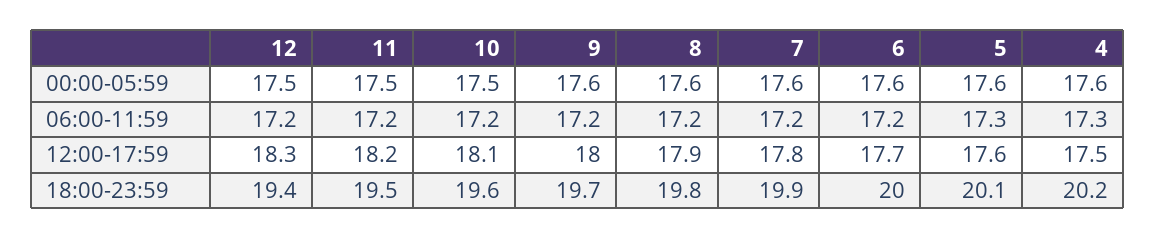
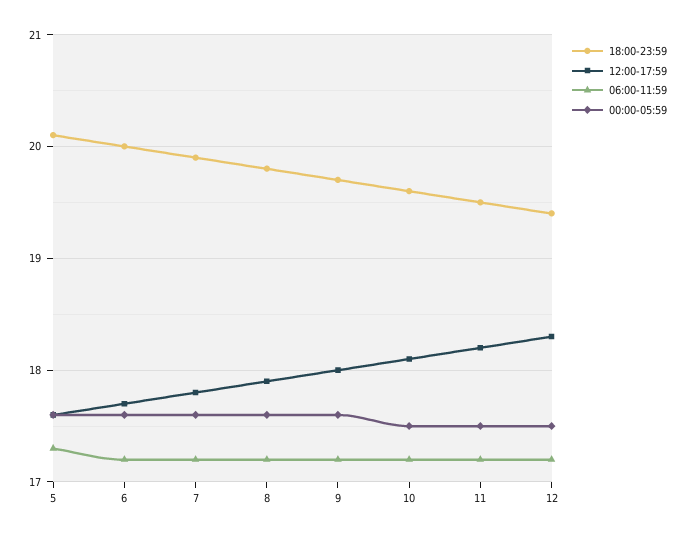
00:00-05:59, 4: 17.6 -> none
06:00-11:59, 4: 17.3 -> none
12:00-17:59, 4: 17.5 -> none
18:00-23:59, 4: 20.2 -> none

